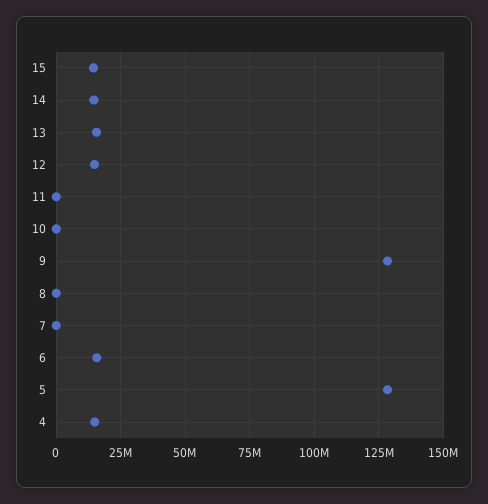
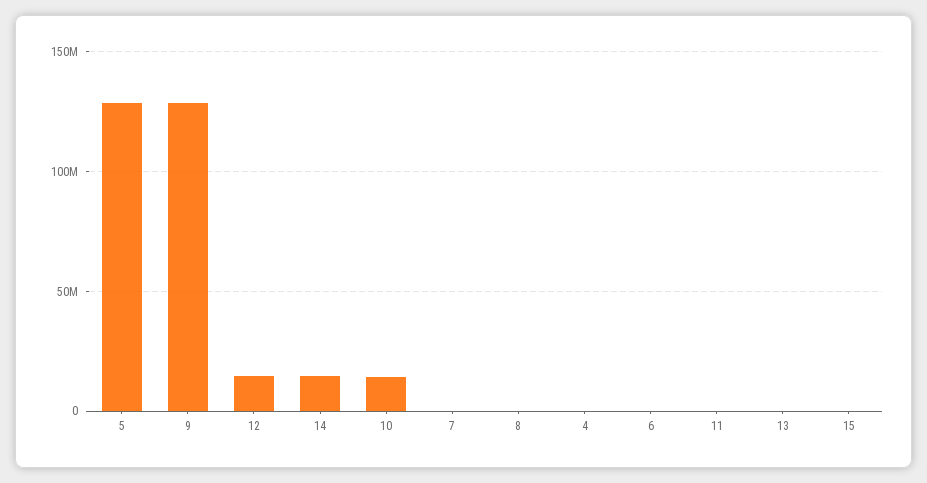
15: 15000000 -> 0
13: 15000000 -> 0
10: 0 -> 15000000
6: 15000000 -> 0
4: 15000000 -> 0

